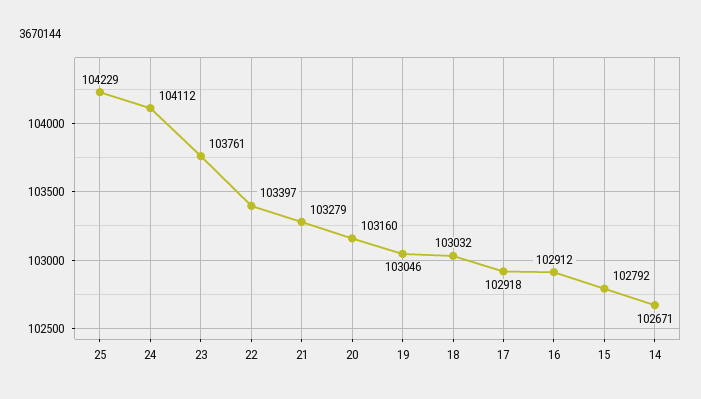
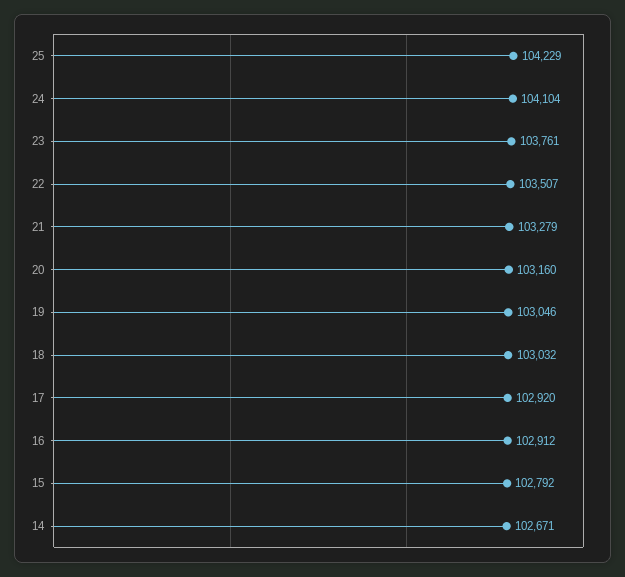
24: 104112 -> 104104
22: 103397 -> 103507
17: 102918 -> 102920

